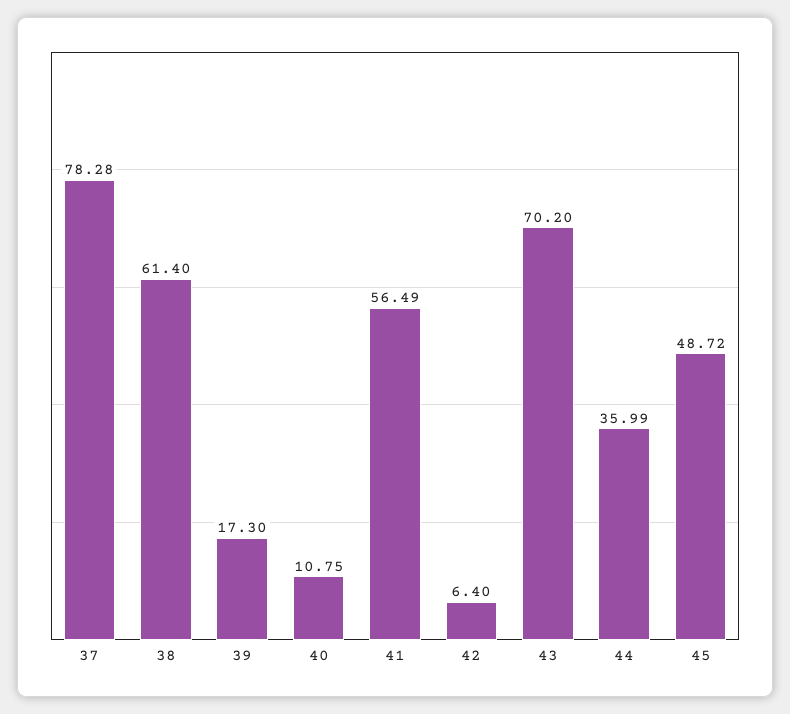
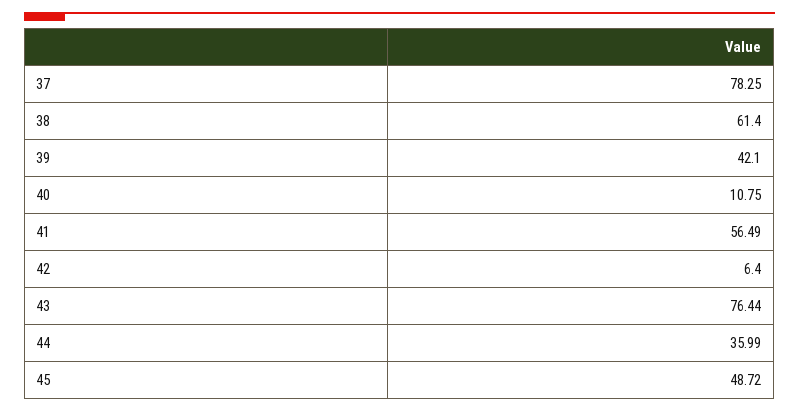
37: 78.28 -> 78.25
39: 17.3 -> 42.1
43: 70.2 -> 76.44

